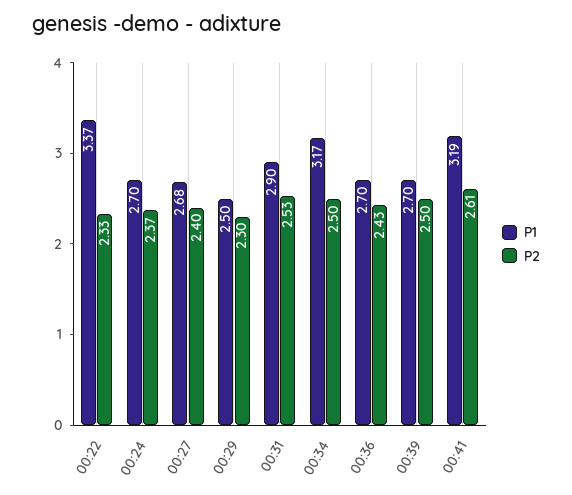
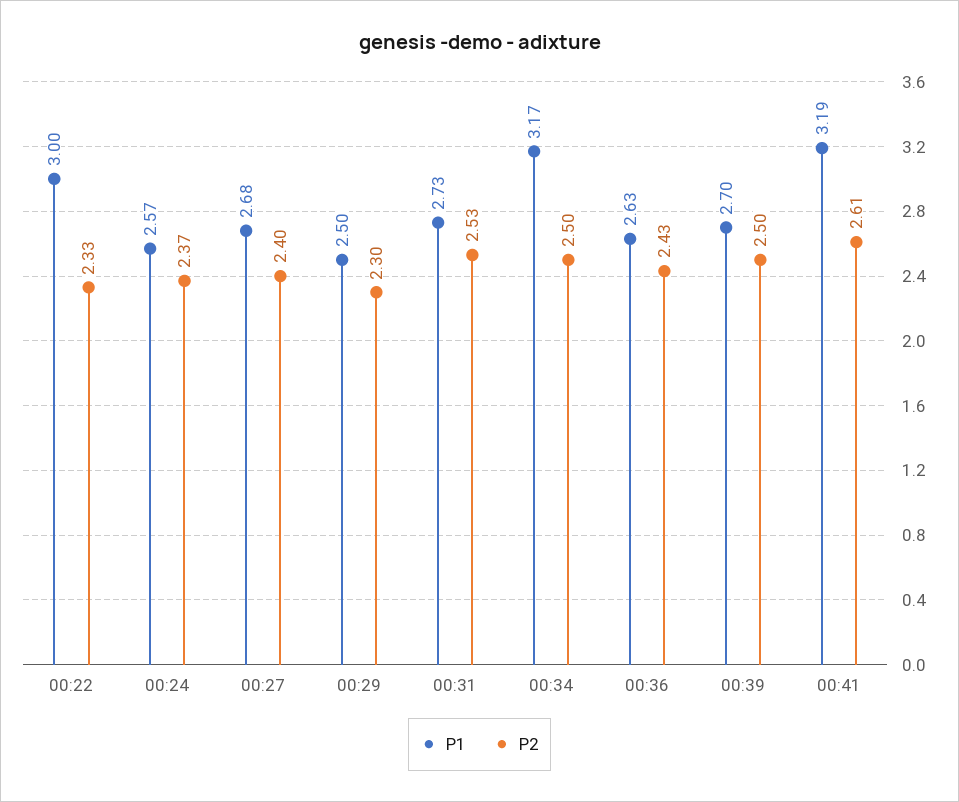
P1, 00:22: 3.37 -> 3
P1, 00:24: 2.7 -> 2.57
P1, 00:31: 2.9 -> 2.73
P1, 00:36: 2.7 -> 2.63

